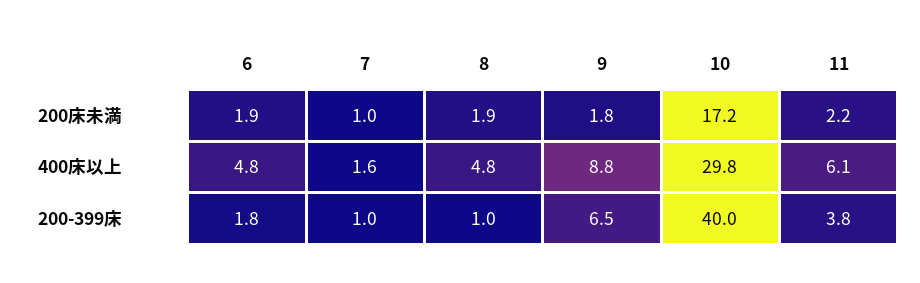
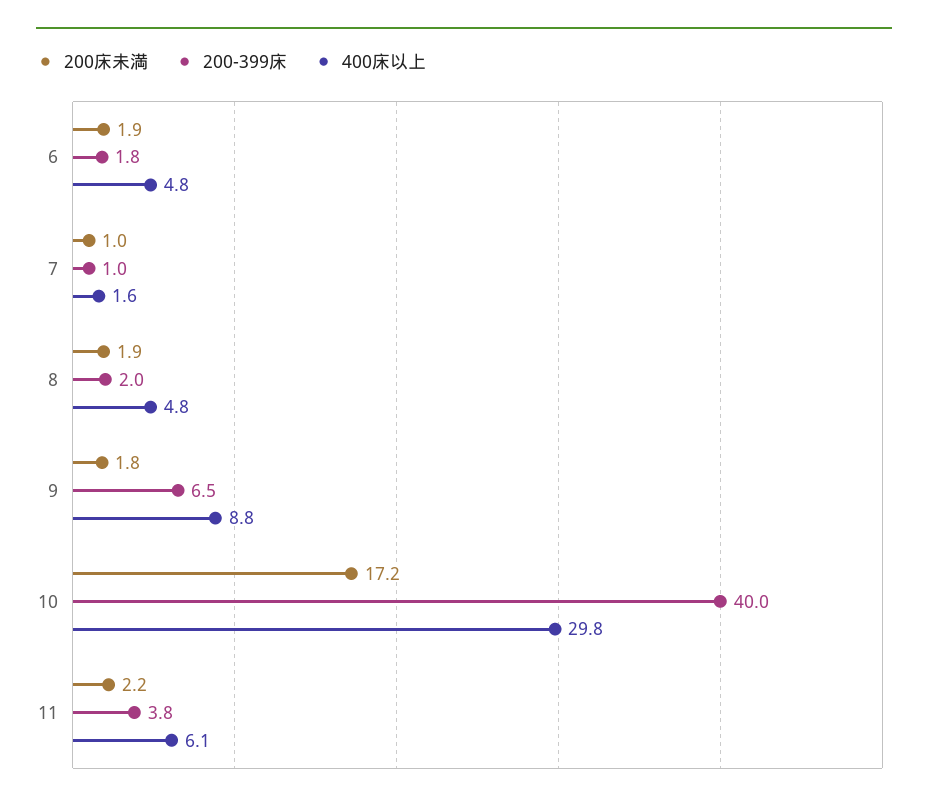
200-399床, 8: 1 -> 2

